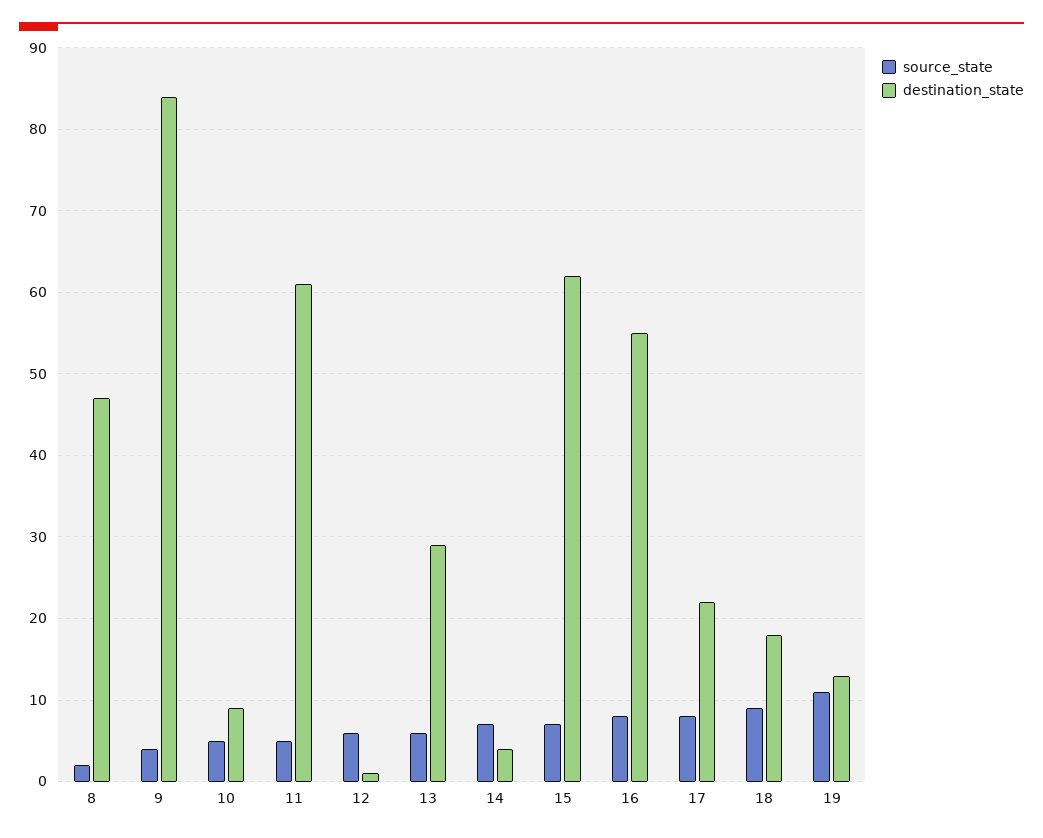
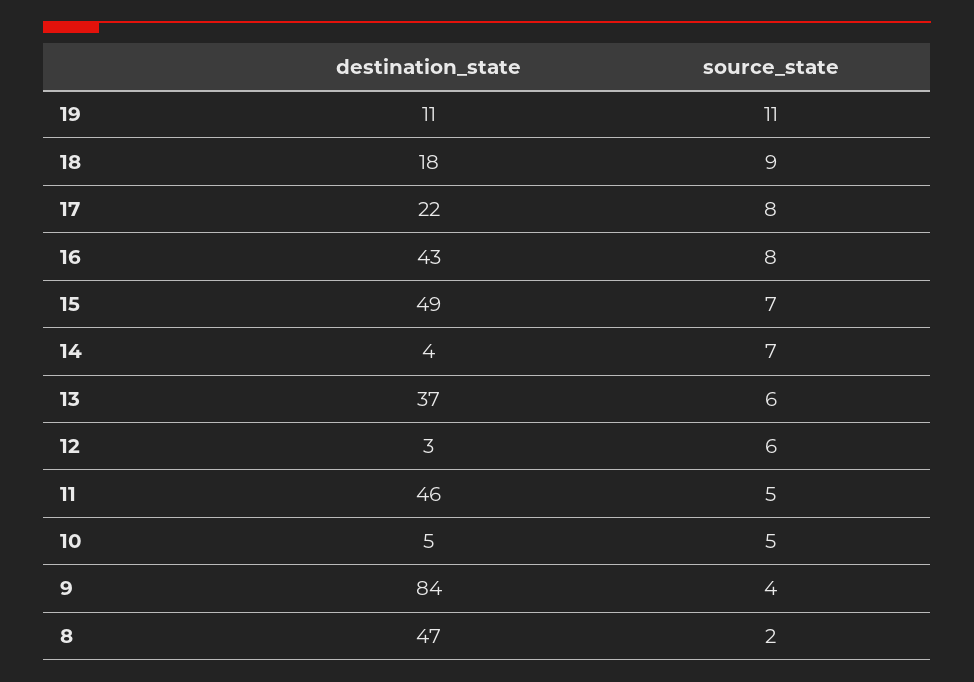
destination_state, 10: 9 -> 5
destination_state, 11: 61 -> 46
destination_state, 12: 1 -> 3
destination_state, 13: 29 -> 37
destination_state, 15: 62 -> 49
destination_state, 16: 55 -> 43
destination_state, 19: 13 -> 11

